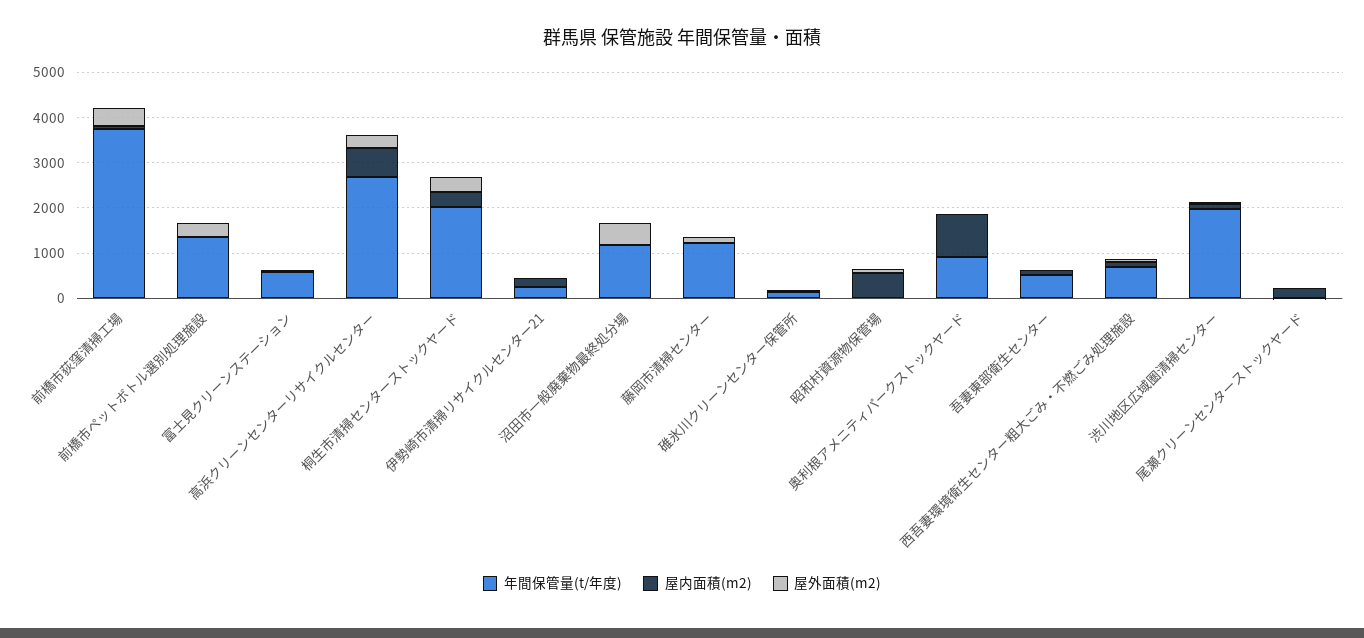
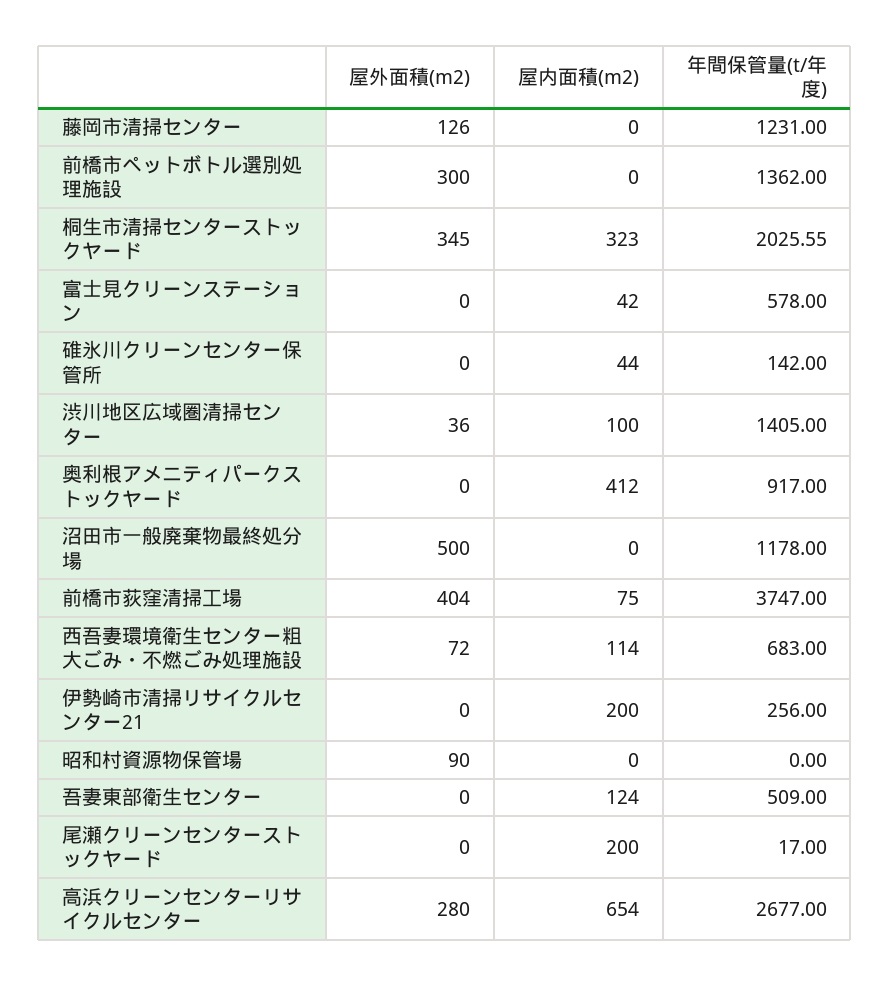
屋内面積(m2), 昭和村資源物保管場: 600 -> 0
屋内面積(m2), 奥利根アメニティパークストックヤード: 1000 -> 412
年間保管量(t/年度), 渋川地区広域圏清掃センター: 2000 -> 1405

